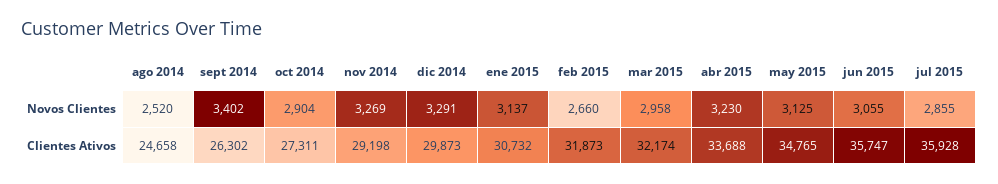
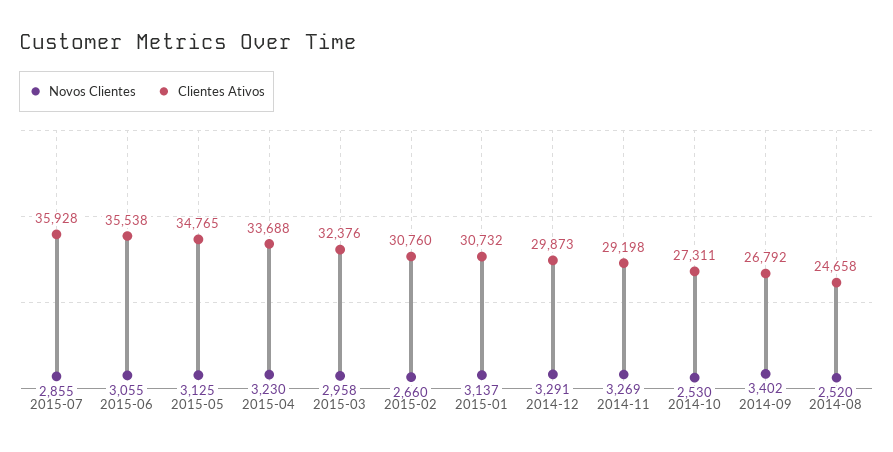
Novos Clientes, oct 2014: 2904 -> 2530
Clientes Ativos, sept 2014: 26302 -> 26792
Clientes Ativos, feb 2015: 31873 -> 30760
Clientes Ativos, mar 2015: 32174 -> 32376
Clientes Ativos, jun 2015: 35747 -> 35538

